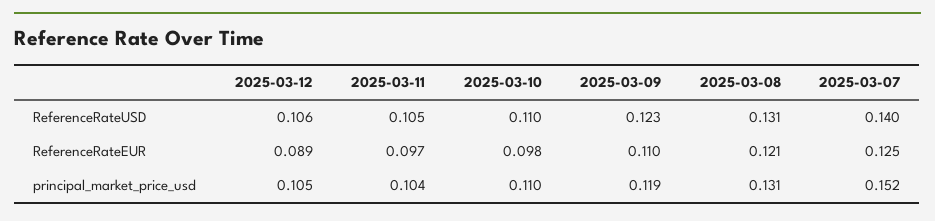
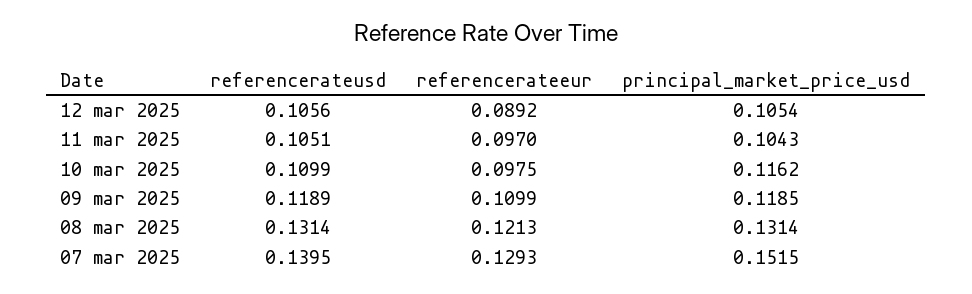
2025-03-09, ReferenceRateUSD: 0.123 -> 0.1189
2025-03-07, ReferenceRateEUR: 0.125 -> 0.1293
2025-03-10, principal_market_price_usd: 0.11 -> 0.1162

